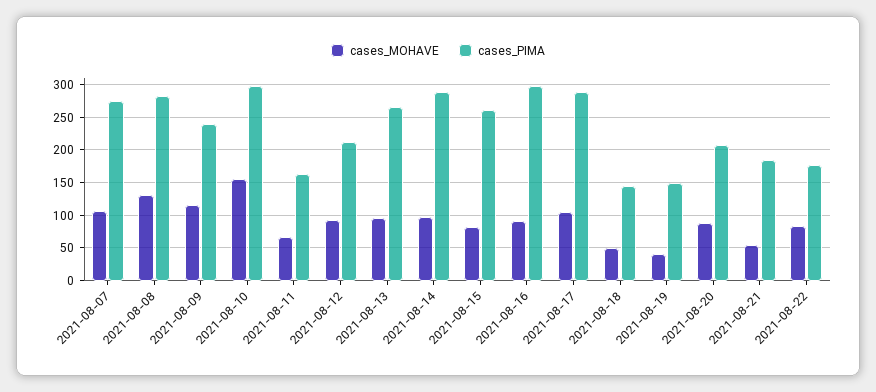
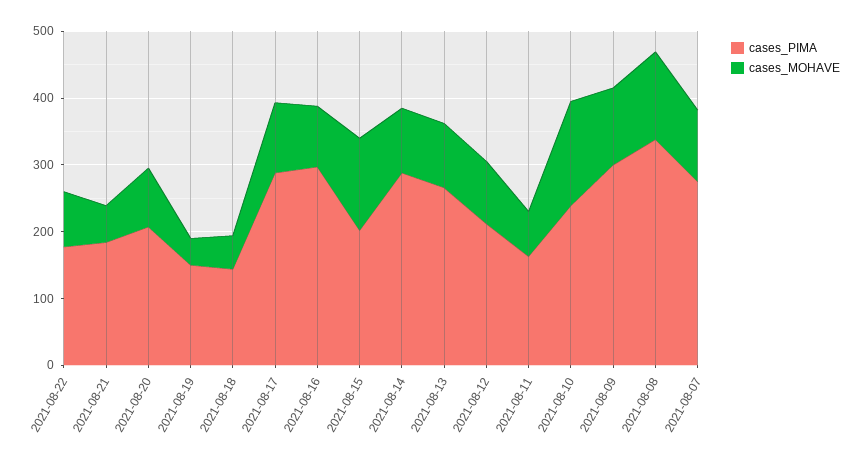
cases_PIMA, 2021-08-08: 280 -> 340
cases_PIMA, 2021-08-09: 240 -> 300
cases_PIMA, 2021-08-10: 300 -> 240
cases_MOHAVE, 2021-08-15: 80 -> 140
cases_PIMA, 2021-08-15: 260 -> 200

